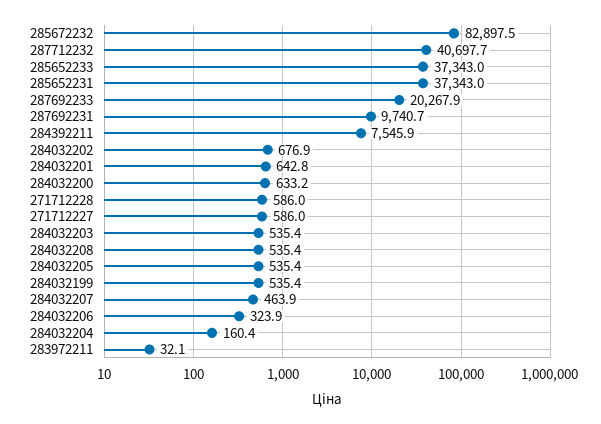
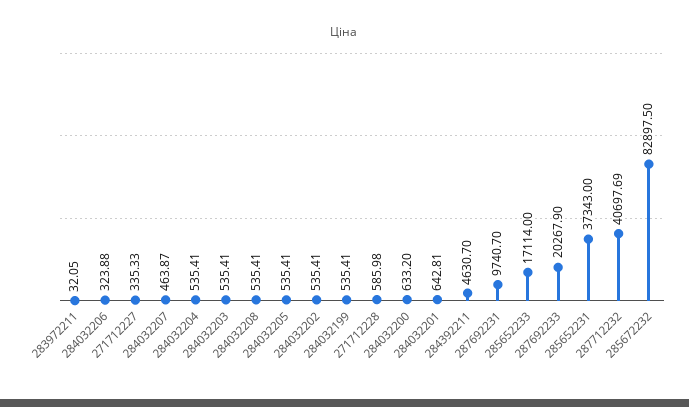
285652233: 37343 -> 17114
284392211: 7545.9 -> 4630.7
284032202: 676.9 -> 535.41
271712227: 586 -> 335.33
284032204: 160.4 -> 535.41

